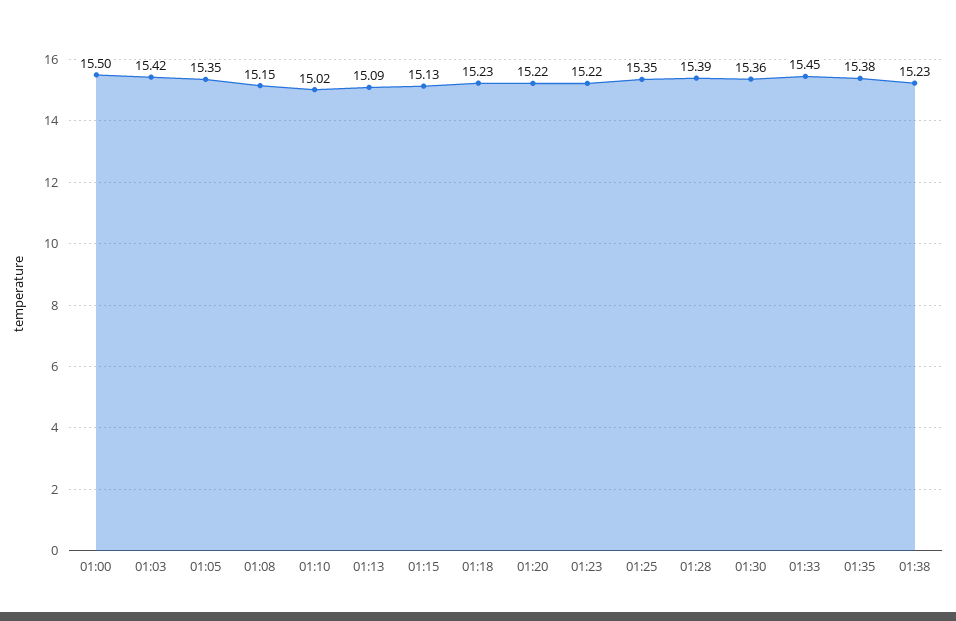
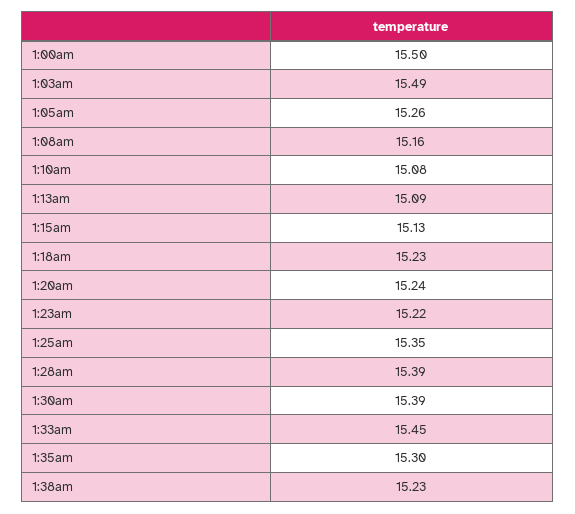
01:03: 15.42 -> 15.49
01:05: 15.35 -> 15.26
01:08: 15.15 -> 15.16
01:10: 15.02 -> 15.08
01:20: 15.22 -> 15.24
01:30: 15.36 -> 15.39
01:35: 15.38 -> 15.3

